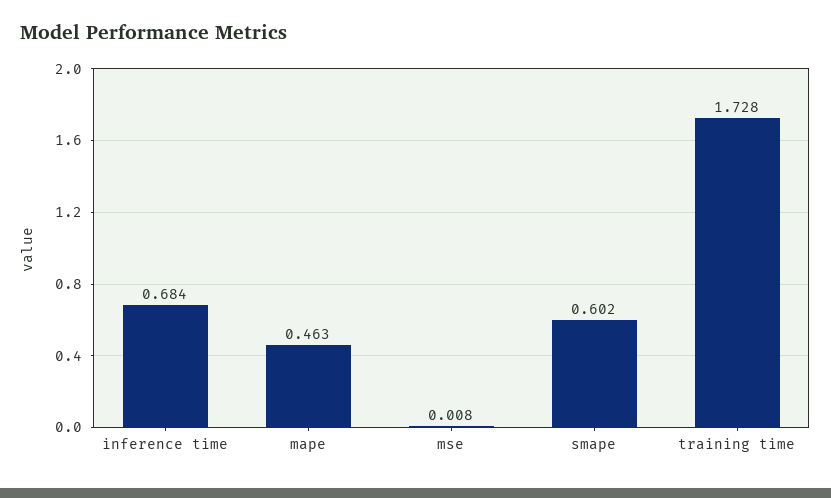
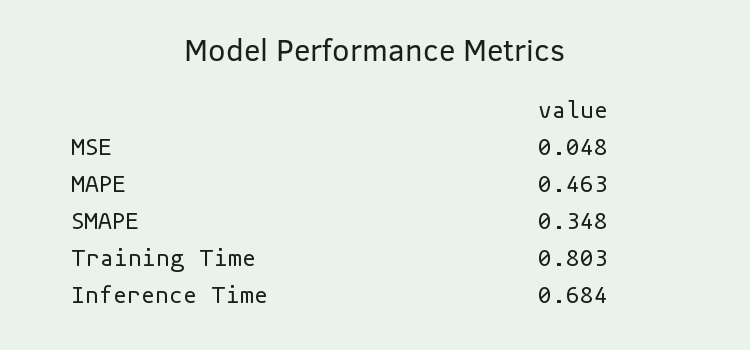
mse: 0.008 -> 0.048
smape: 0.602 -> 0.348
training time: 1.728 -> 0.803

